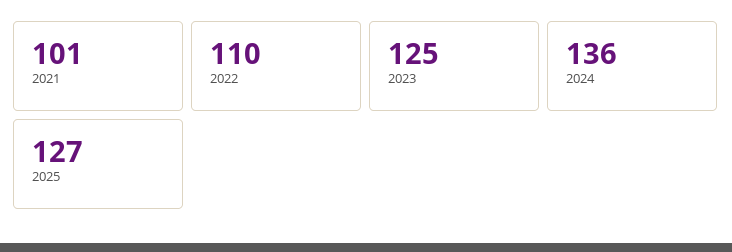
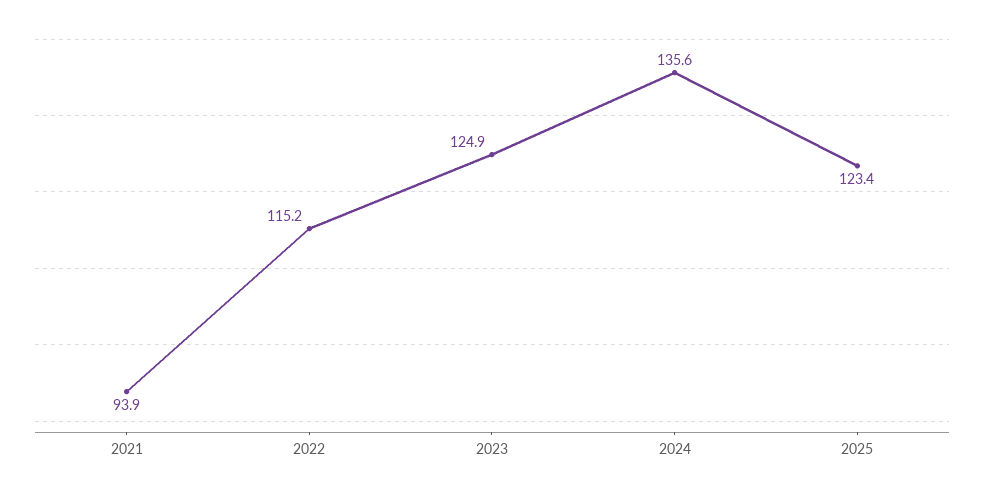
2021: 101 -> 93.9
2022: 110 -> 115.2
2025: 127 -> 123.4

